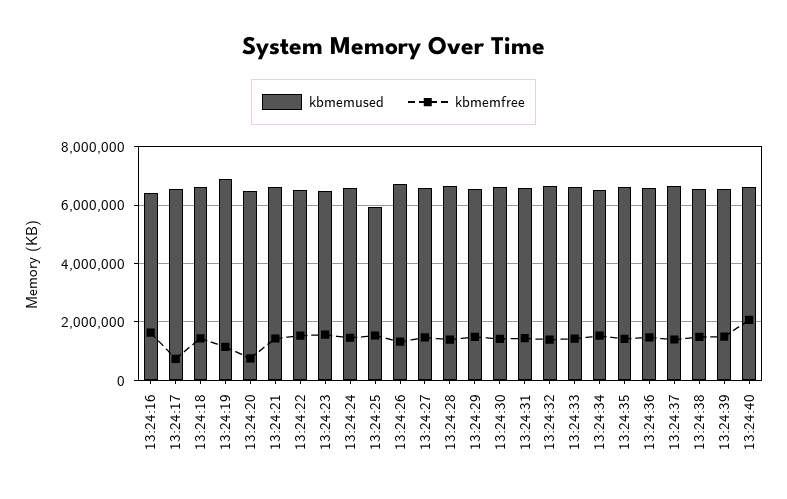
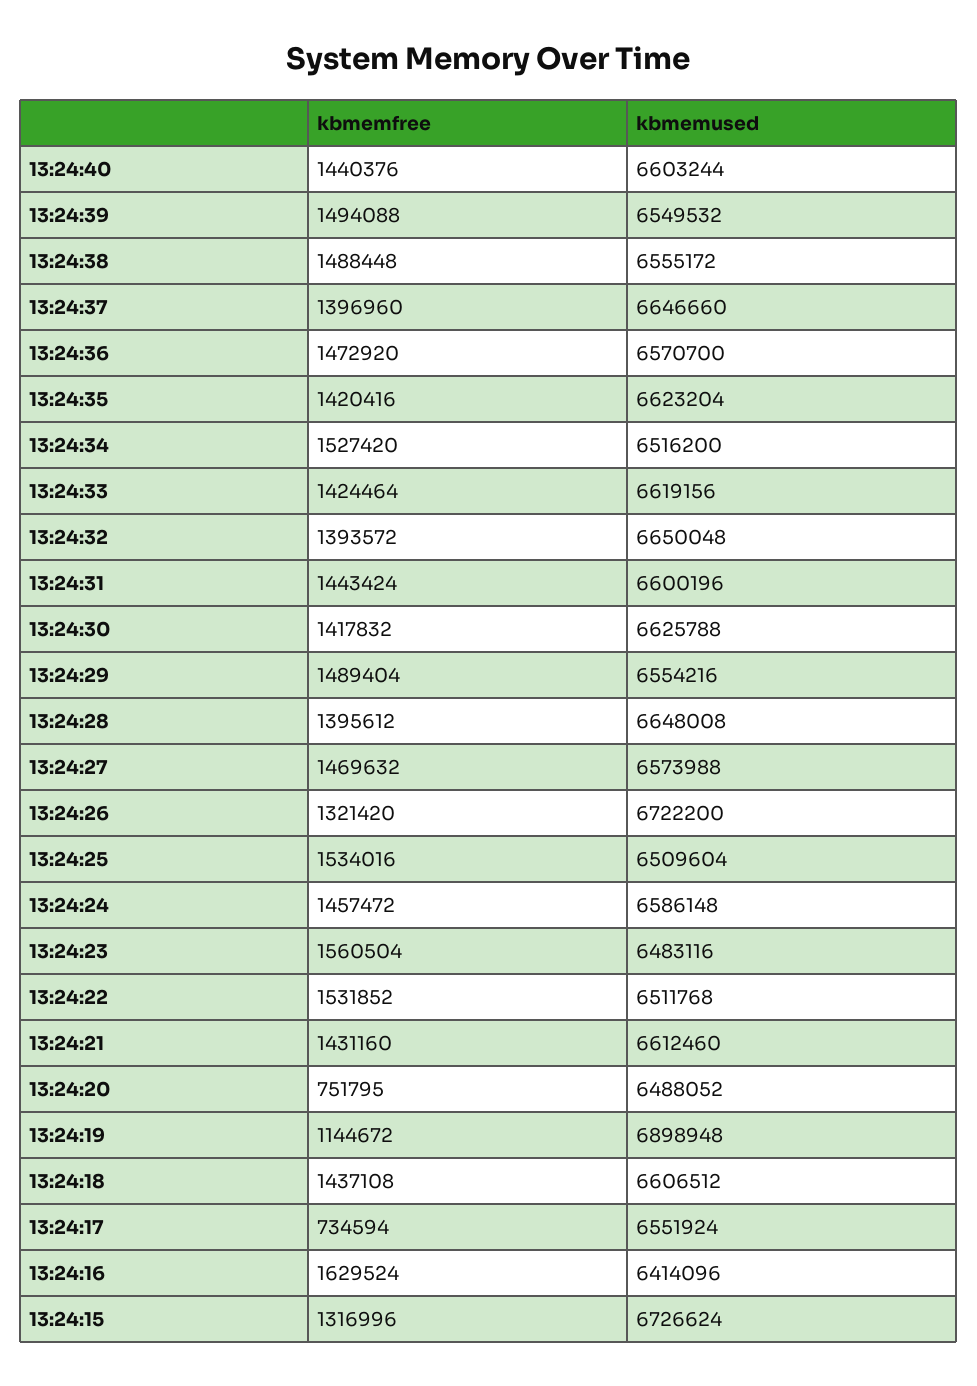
kbmemused, 13:24:25: 6000000 -> 6509604
kbmemfree, 13:24:40: 2000000 -> 1440376
kbmemfree, 13:24:15: none -> 1316996
kbmemused, 13:24:15: none -> 6726624

